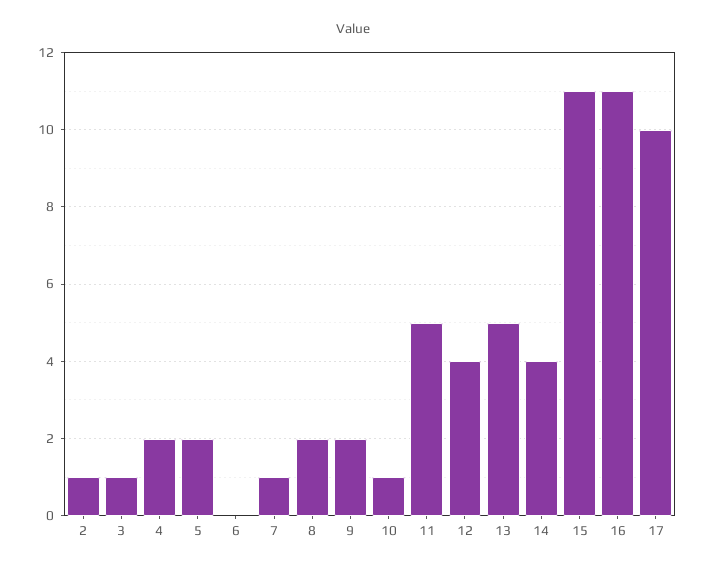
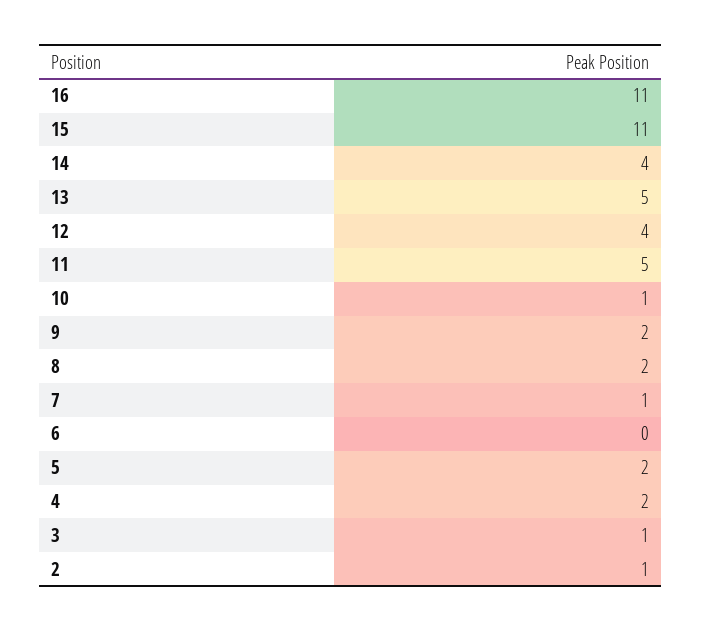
17: 10 -> none

